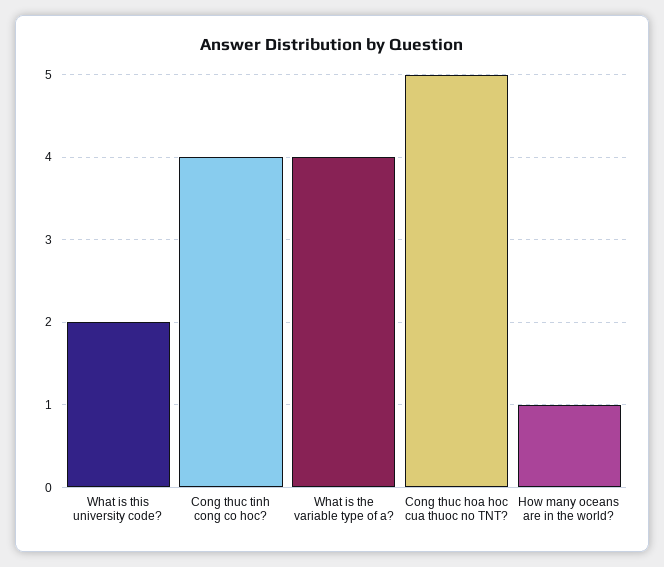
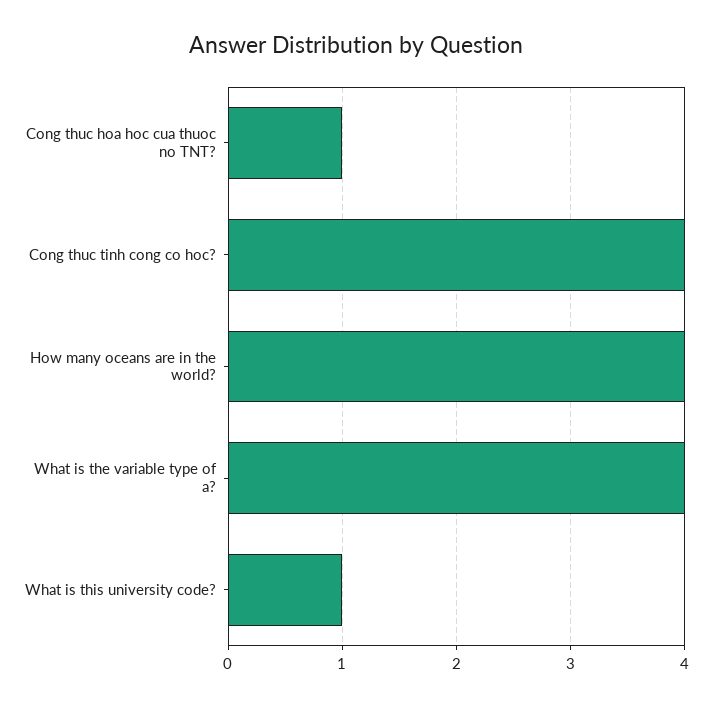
What is this university code?: 2 -> 1
Cong thuc hoa hoc cua thuoc no TNT?: 5 -> 1
How many oceans are in the world?: 1 -> 4

